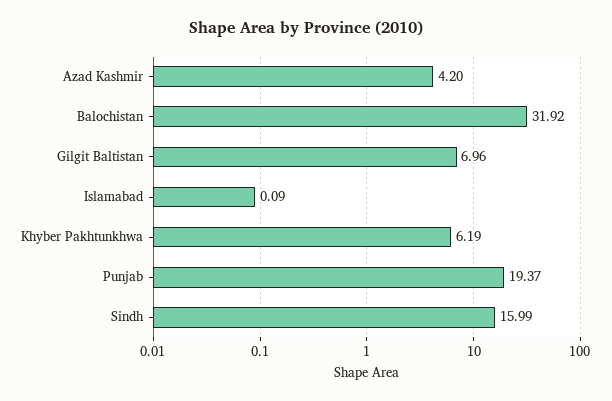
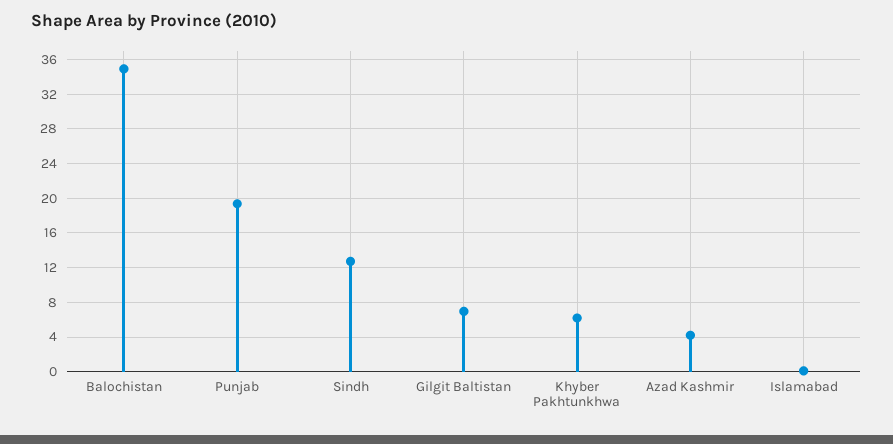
Balochistan: 31.92 -> 35
Sindh: 15.99 -> 13

